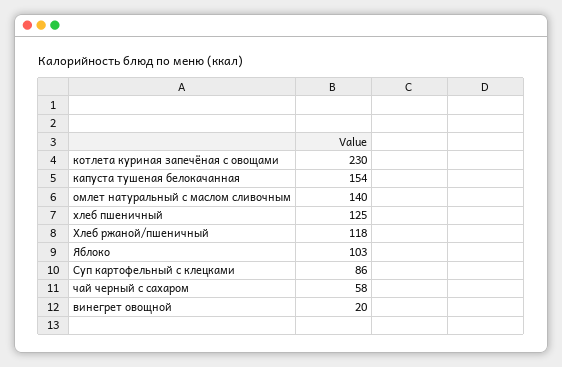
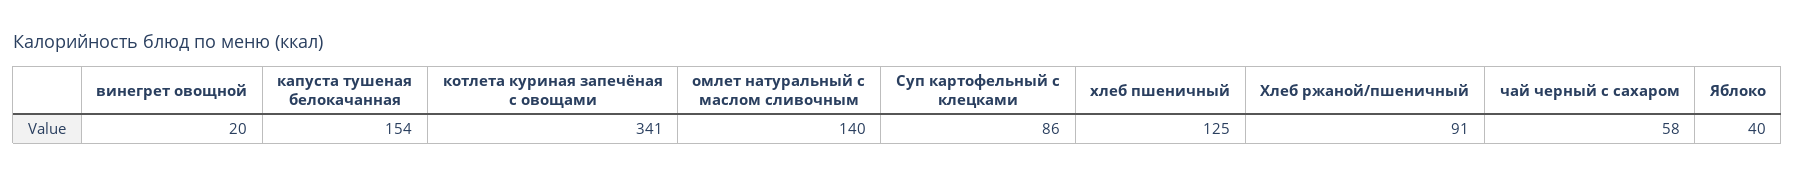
котлета куриная запечёная с овощами: 230 -> 341
Хлеб ржаной/пшеничный: 118 -> 91
Яблоко: 103 -> 40

